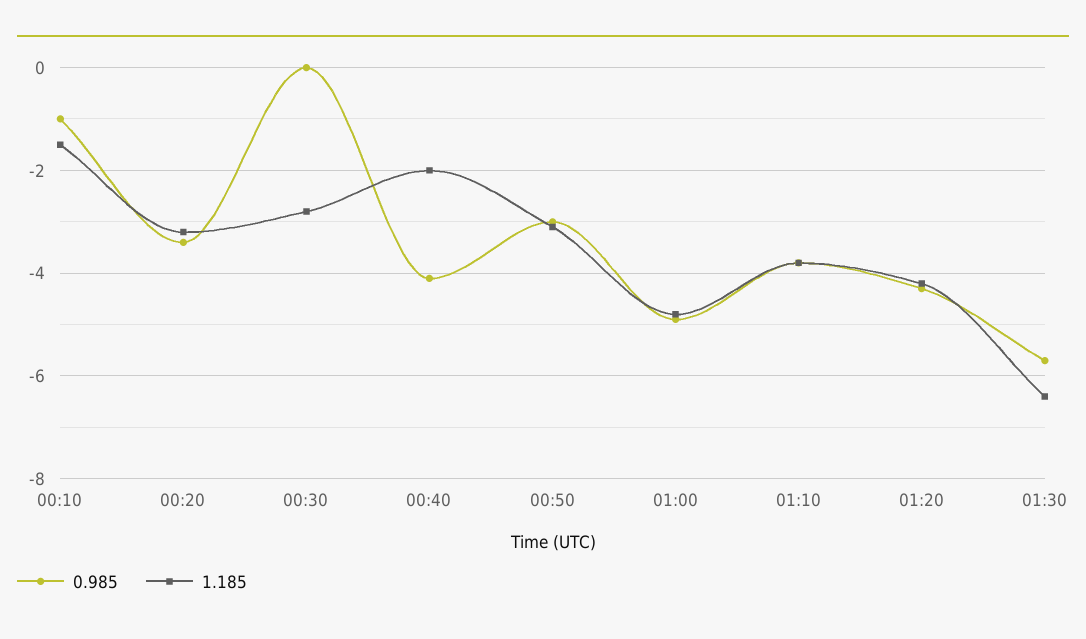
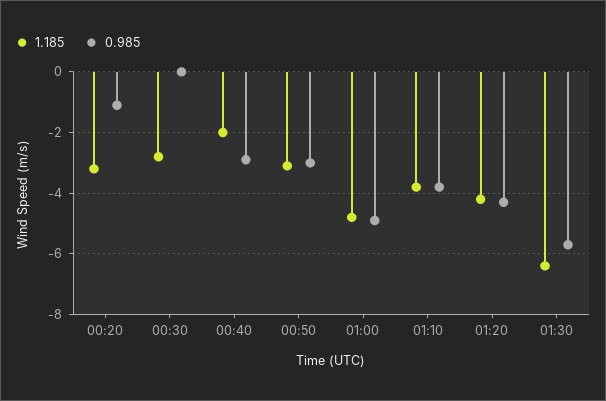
0.985, 00:10: -1 -> none
1.185, 00:10: -1.5 -> none
0.985, 00:20: -3.5 -> -1
0.985, 00:40: -4 -> -3

